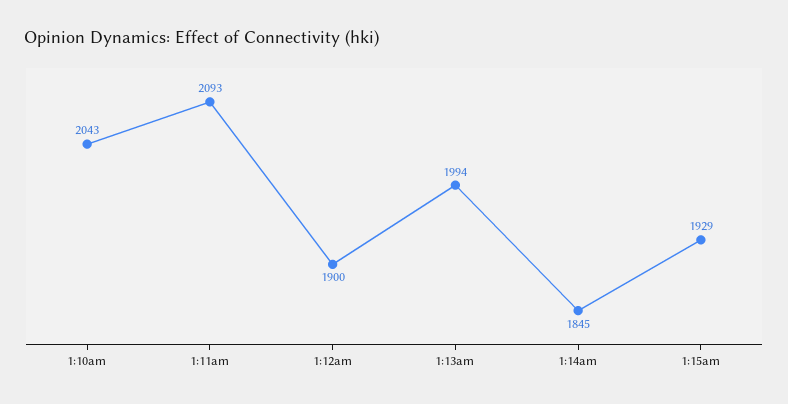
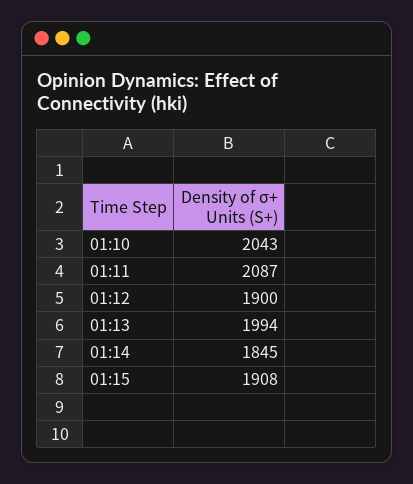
1:11am: 2093 -> 2087
1:15am: 1929 -> 1908

